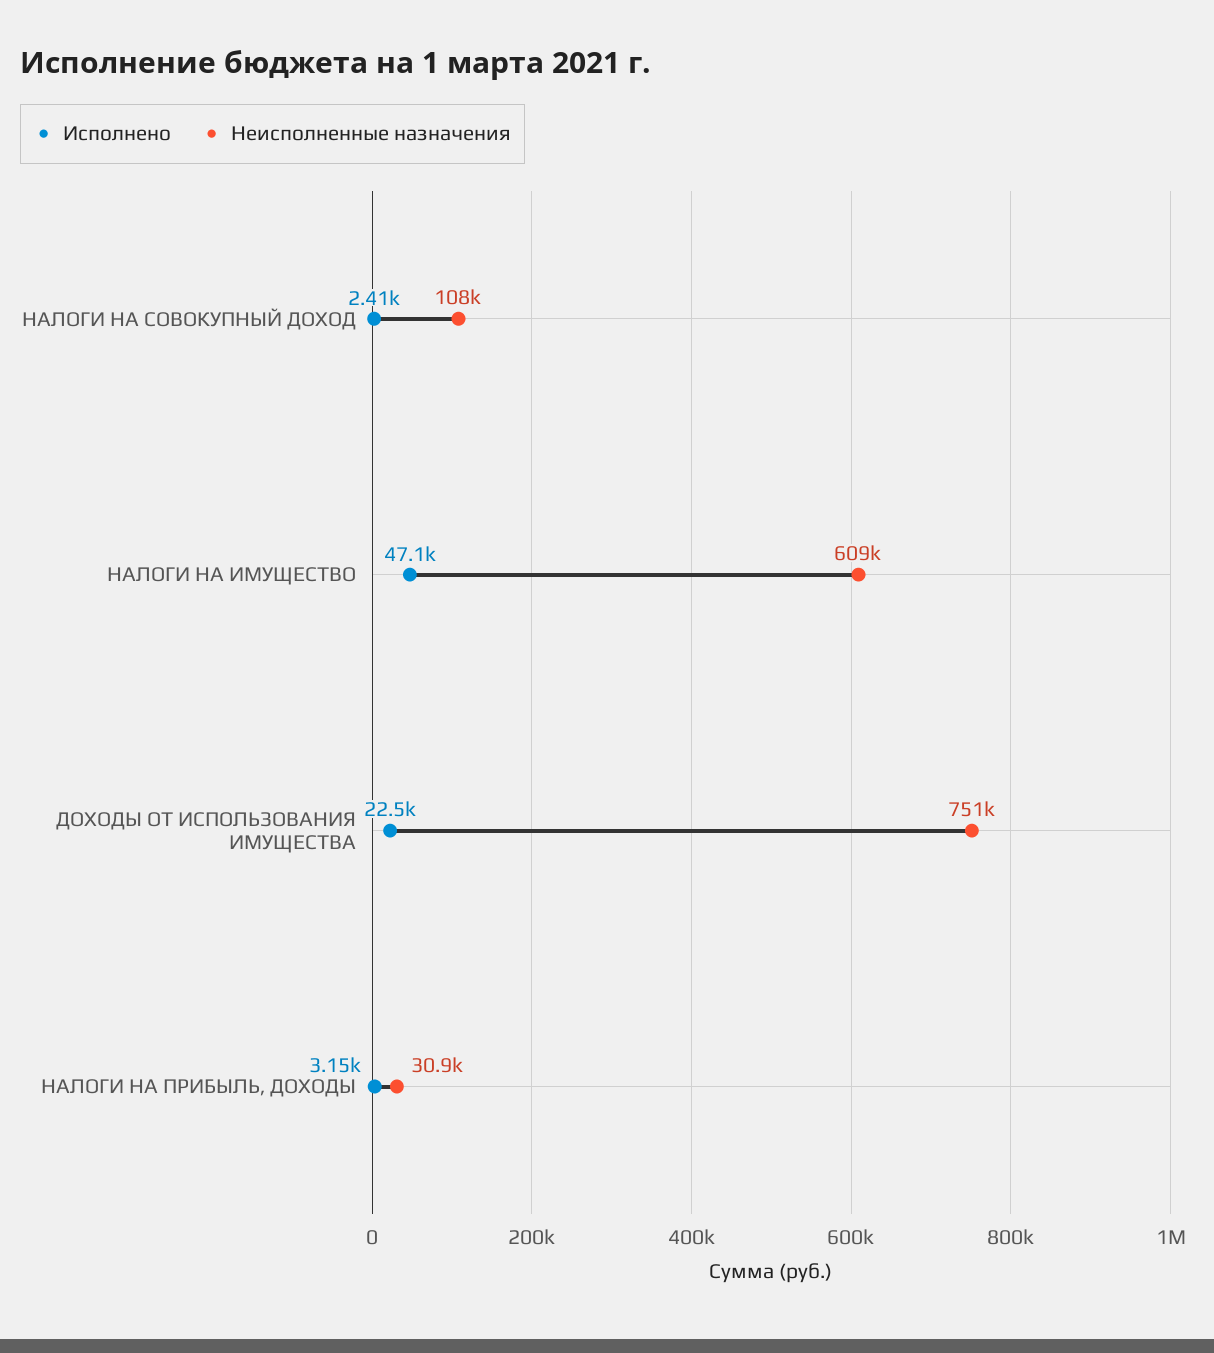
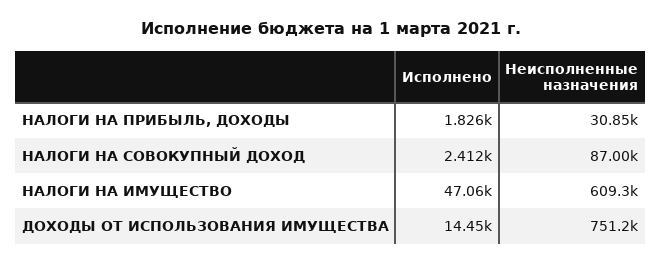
Неисполненные назначения, НАЛОГИ НА СОВОКУПНЫЙ ДОХОД: 108000 -> 87000
Исполнено, ДОХОДЫ ОТ ИСПОЛЬЗОВАНИЯ ИМУЩЕСТВА: 22500 -> 14450
Исполнено, НАЛОГИ НА ПРИБЫЛЬ, ДОХОДЫ: 3150 -> 1826

